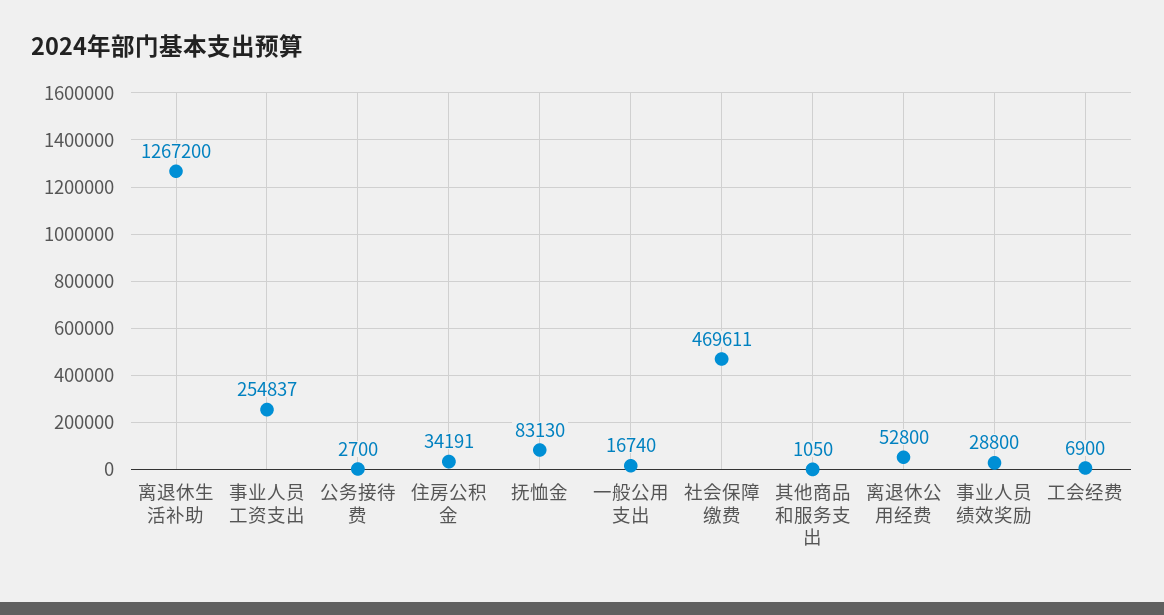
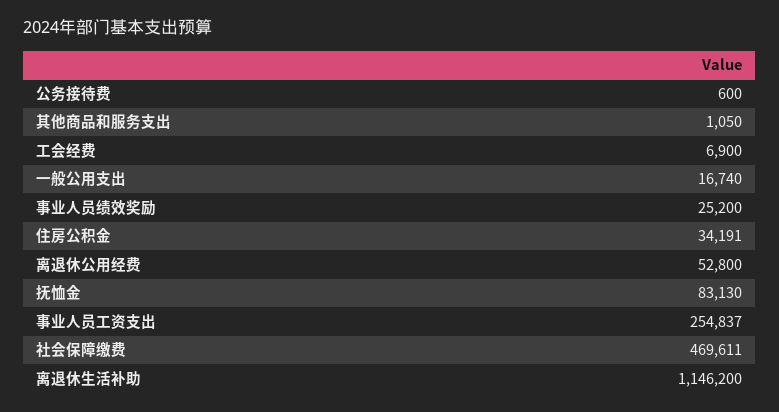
离退休生活补助: 1267200 -> 1146200
公务接待费: 2700 -> 600
事业人员绩效奖励: 28800 -> 25200

